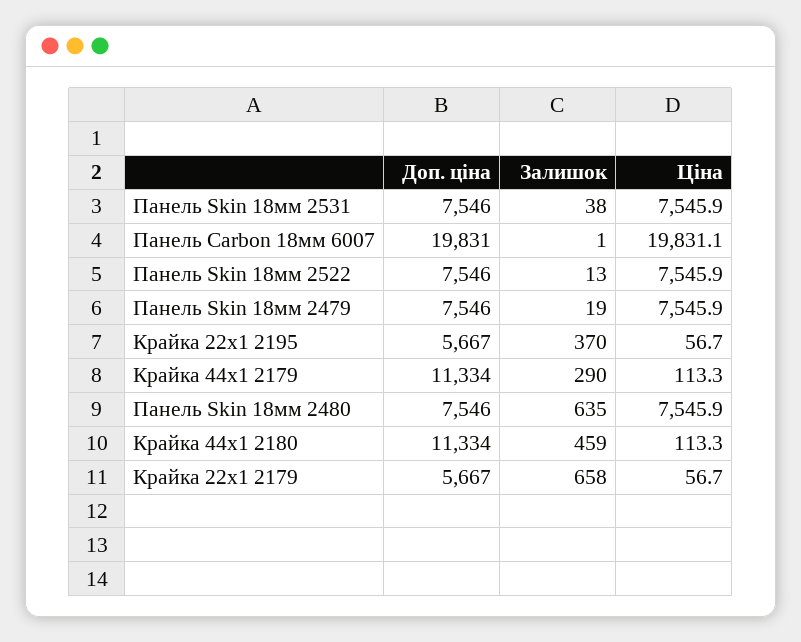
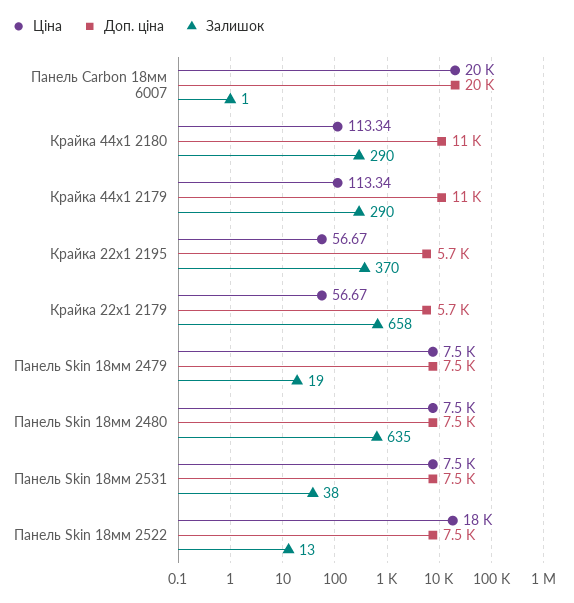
Ціна, Панель Skin 18мм 2522: 7545.9 -> 18000
Залишок, Крайка 44x1 2180: 459 -> 290

